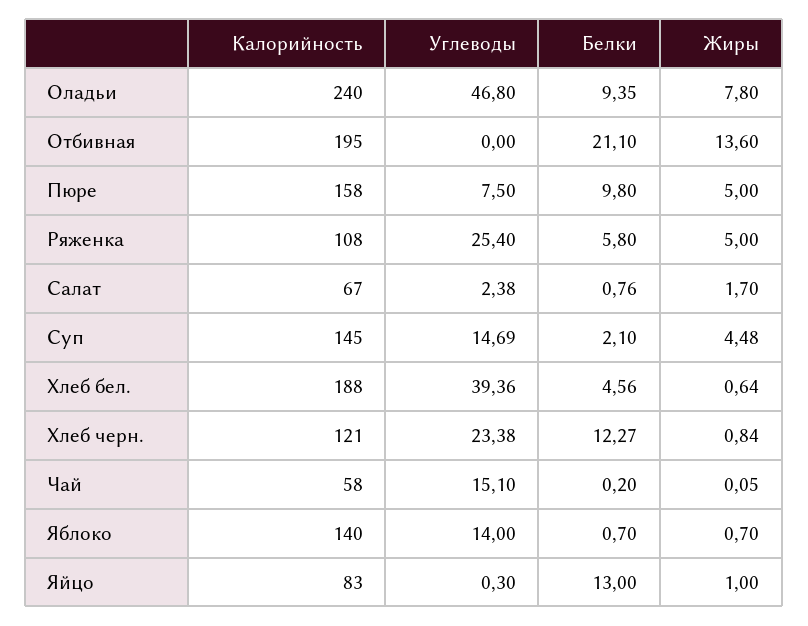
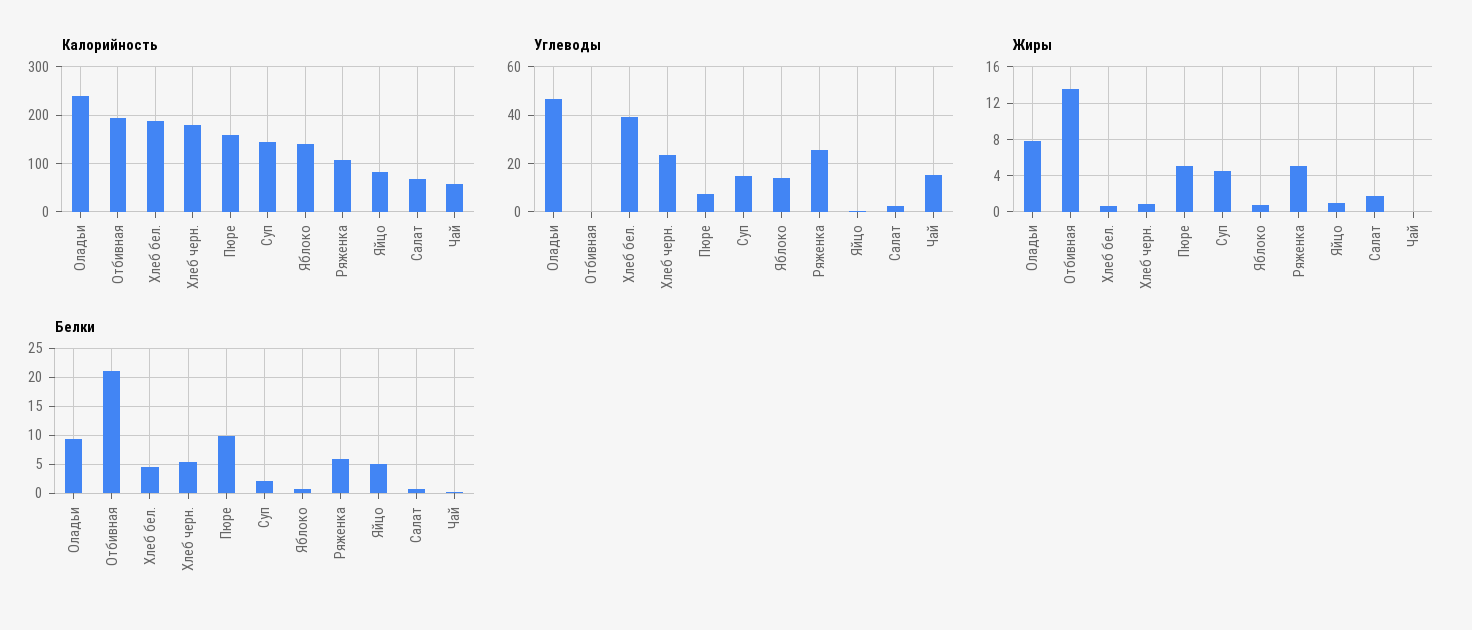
Калорийность, Хлеб черн.: 121 -> 180
Белки, Хлеб черн.: 12.27 -> 5
Белки, Яйцо: 13 -> 5

